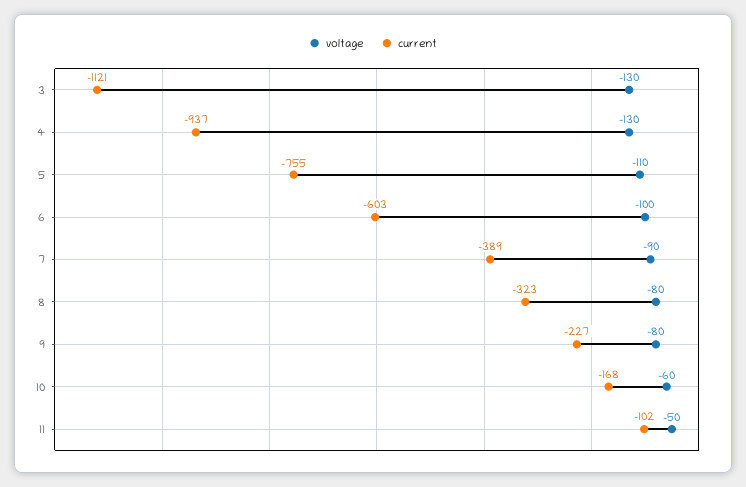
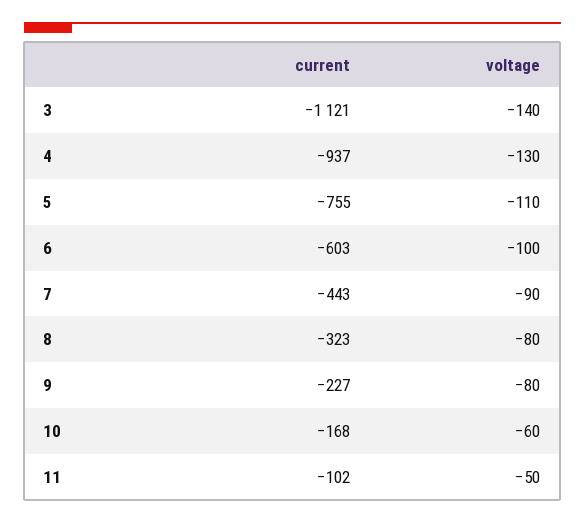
voltage, 3: -130 -> -140
current, 7: -389 -> -443

